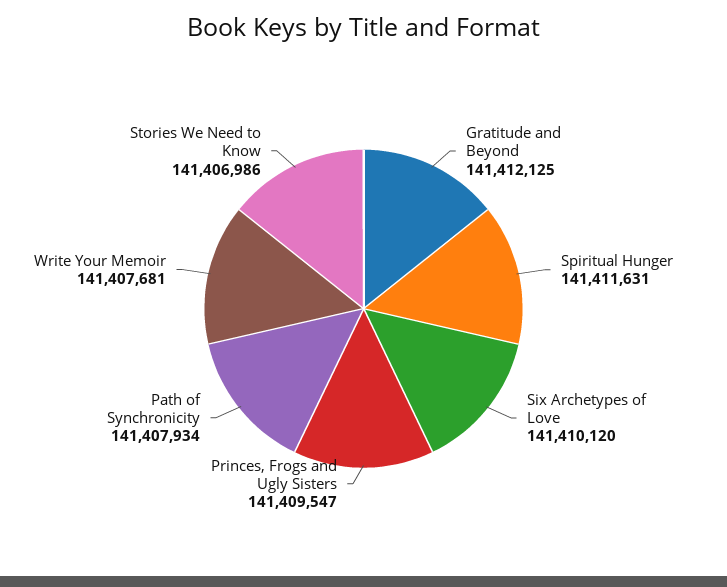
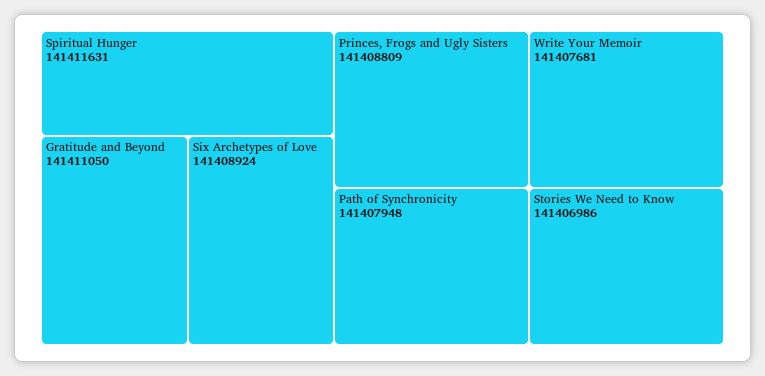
Gratitude and Beyond: 141412125 -> 141411050
Six Archetypes of Love: 141410120 -> 141408924
Princes, Frogs and Ugly Sisters: 141409547 -> 141408809
Path of Synchronicity: 141407934 -> 141407948

